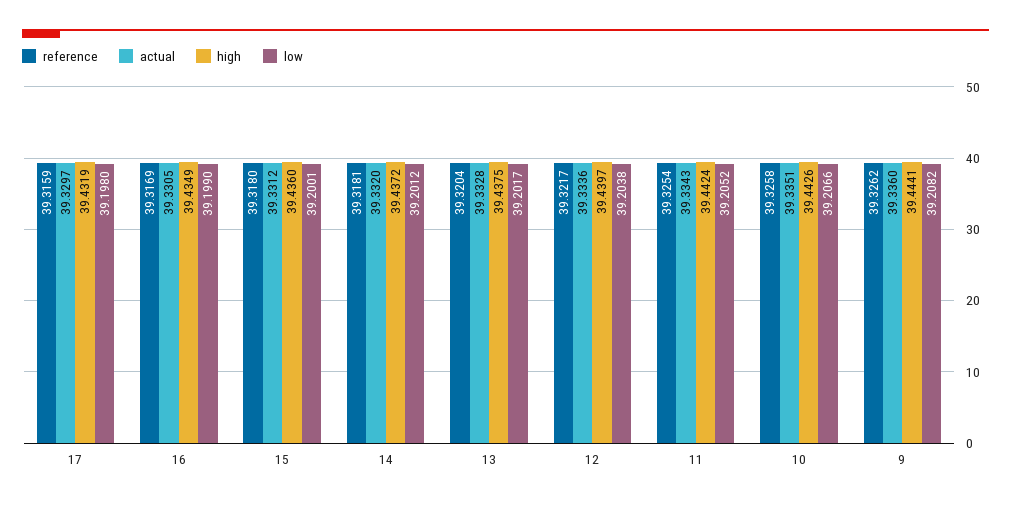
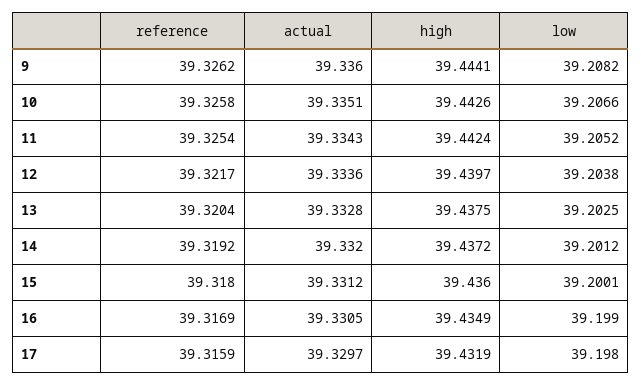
reference, 14: 39.3181 -> 39.3192
low, 13: 39.2017 -> 39.2025

